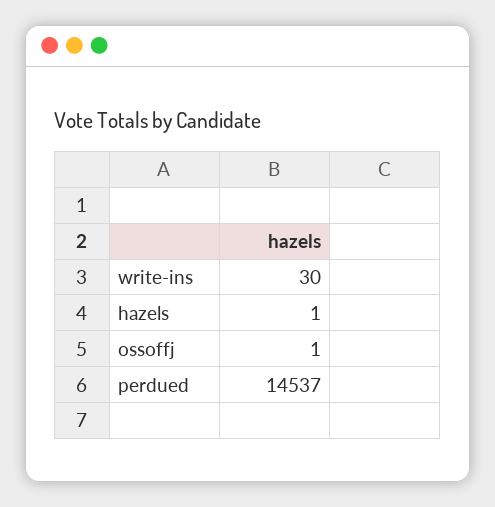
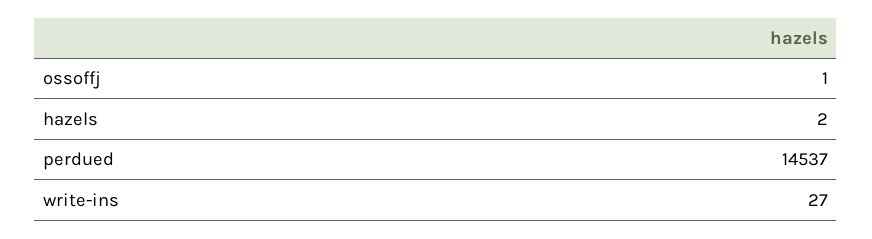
write-ins: 30 -> 27
hazels: 1 -> 2

